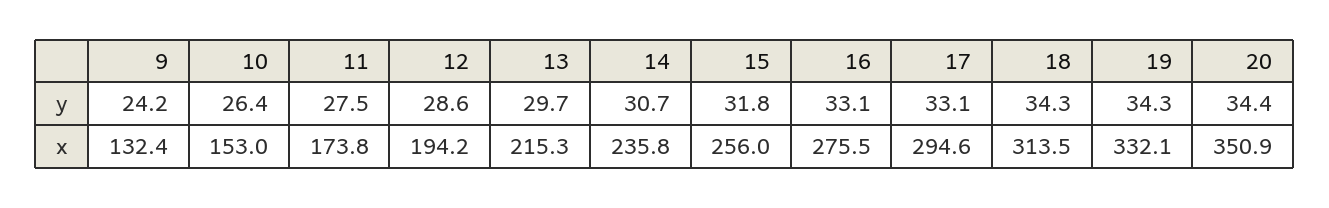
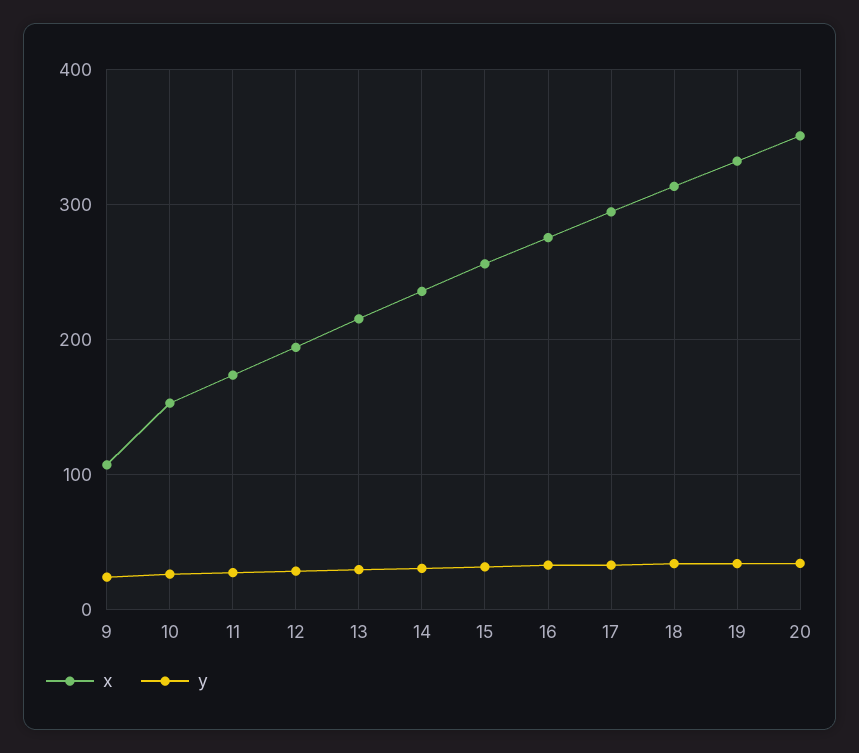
x, 9: 132.4 -> 110

